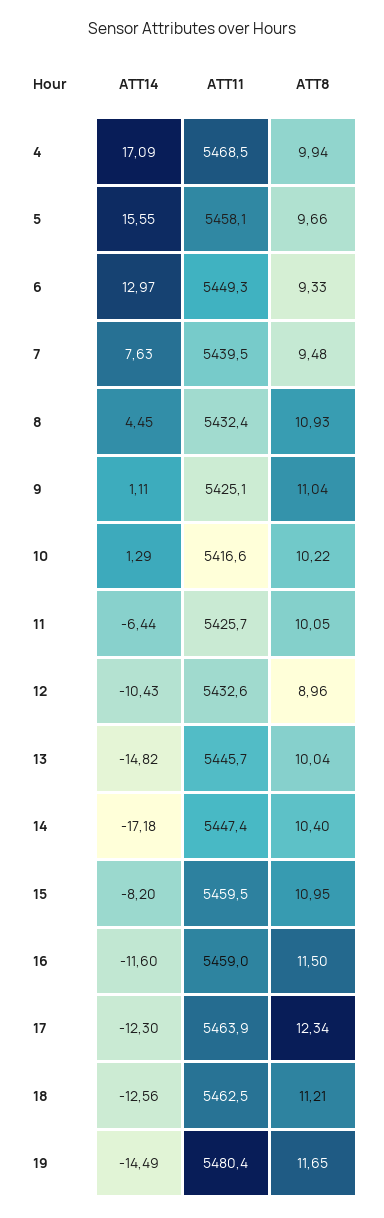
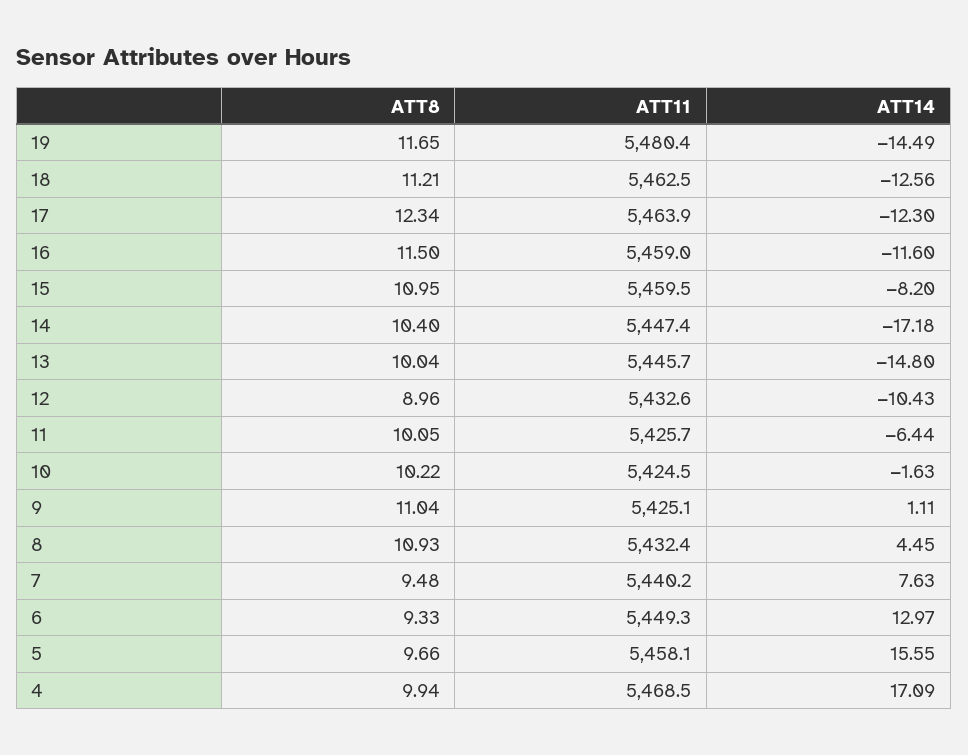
ATT11, 7: 5439.5 -> 5440.2
ATT14, 10: 1.29 -> -1.63
ATT11, 10: 5416.6 -> 5424.5
ATT14, 13: -14.82 -> -14.8

